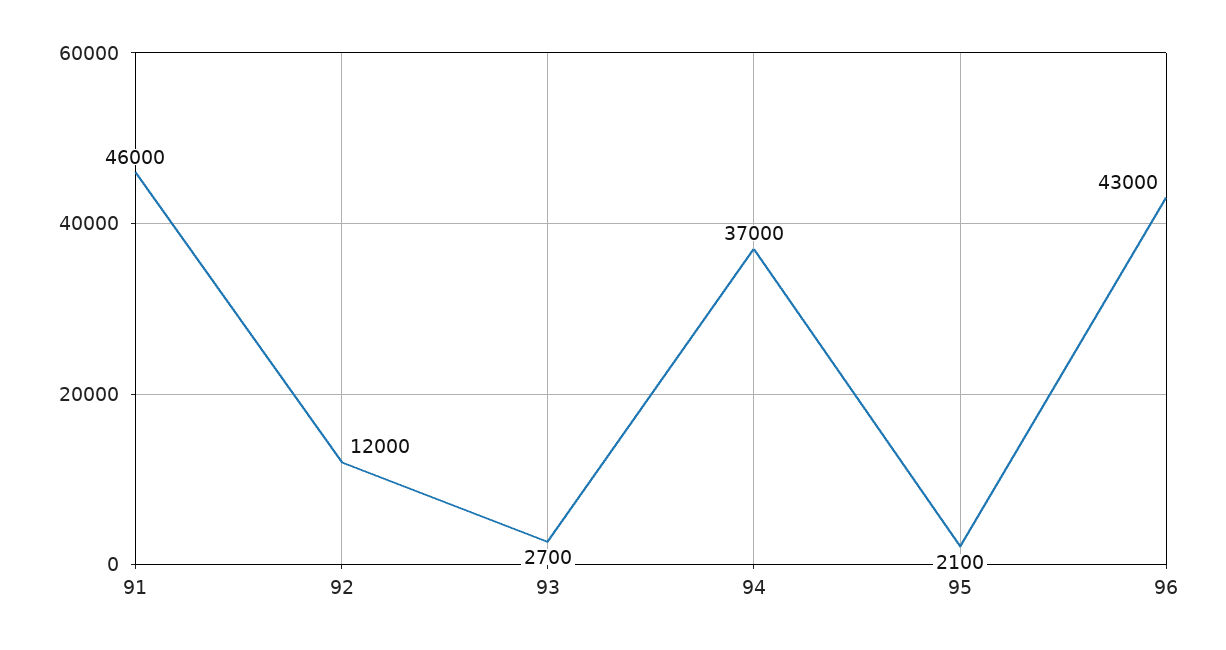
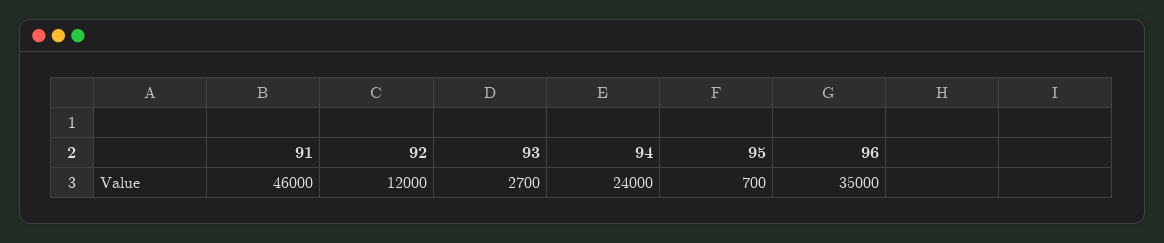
94: 37000 -> 24000
95: 2100 -> 700
96: 43000 -> 35000

